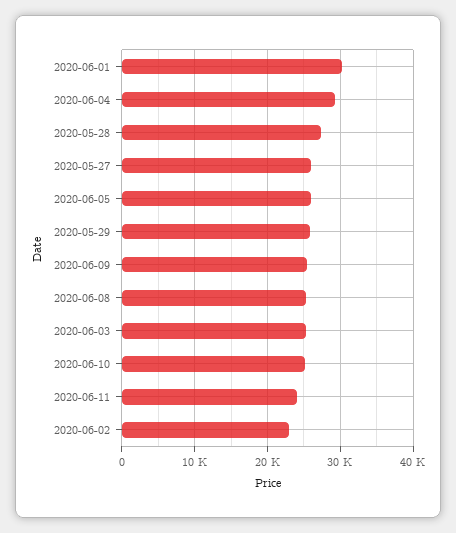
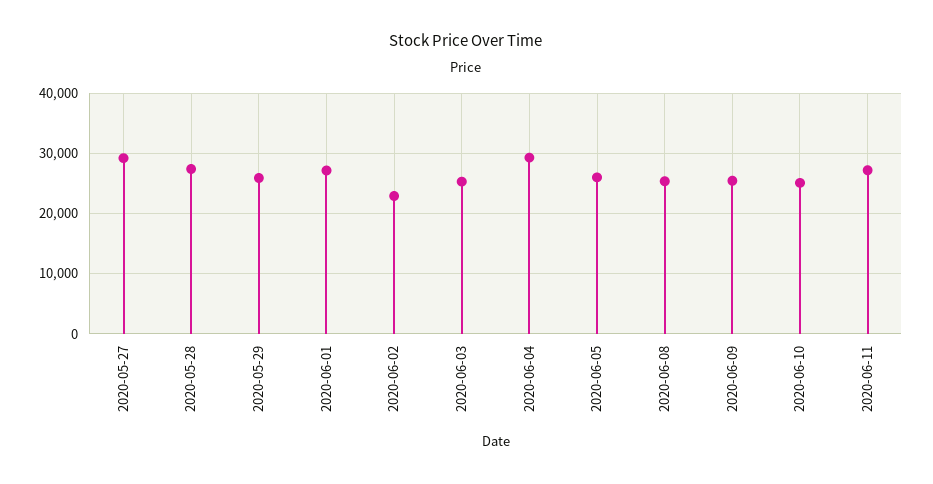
2020-06-01: 30000 -> 27000
2020-05-27: 26000 -> 29000
2020-06-11: 24000 -> 27000

